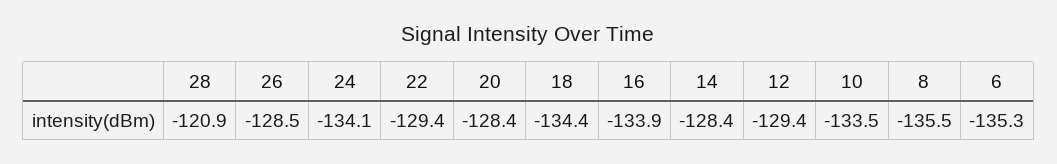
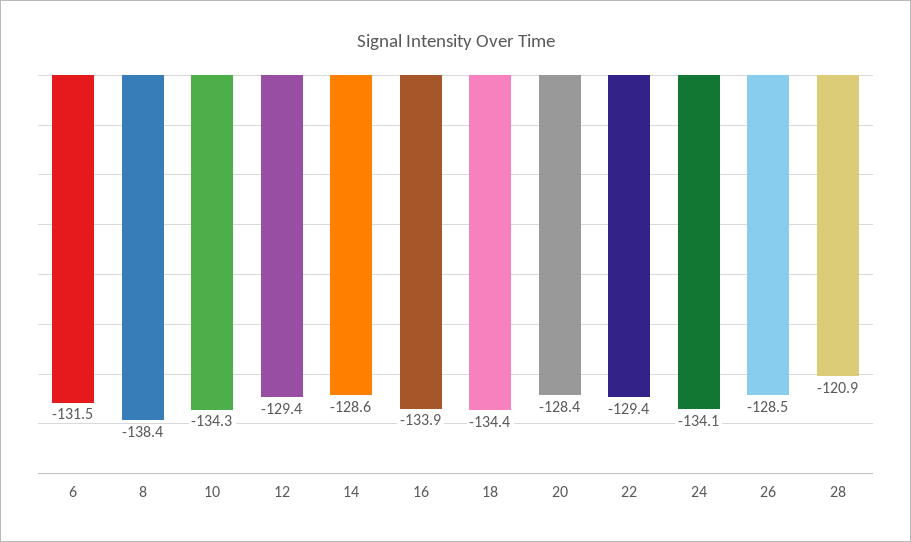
14: -128.4 -> -128.6
10: -133.5 -> -134.3
8: -135.5 -> -138.4
6: -135.3 -> -131.5

